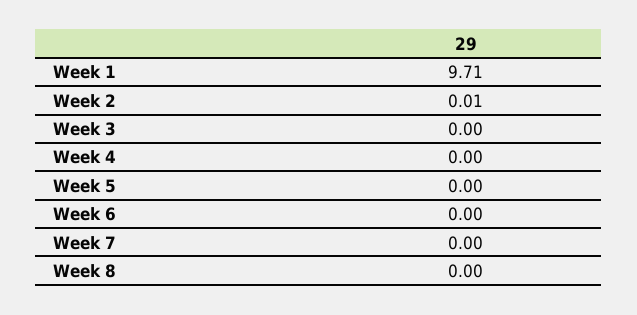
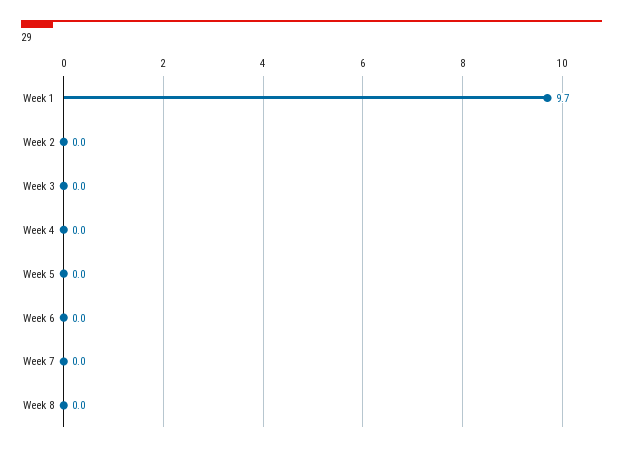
Week 1: 9.71 -> 9.7
Week 2: 0.01 -> 0

